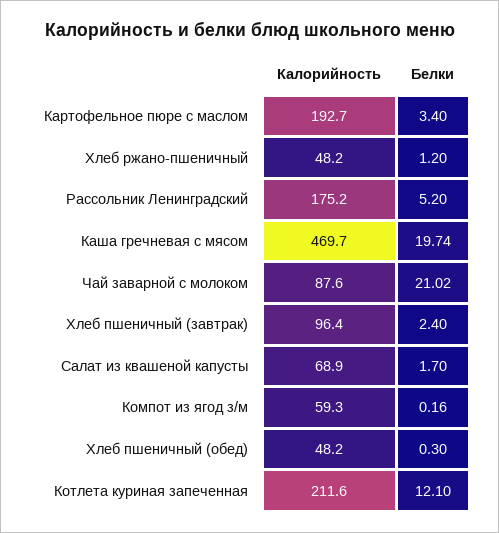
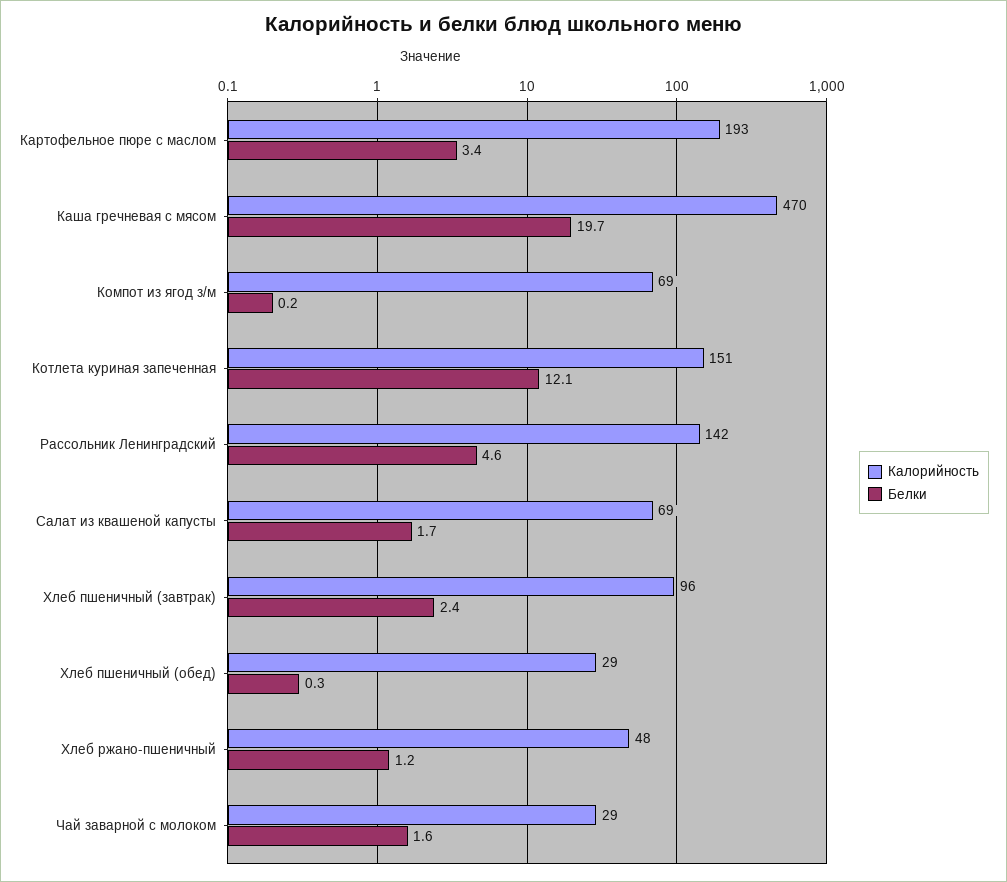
Калорийность, Рассольник Ленинградский: 175.2 -> 142
Белки, Рассольник Ленинградский: 5.2 -> 4.6
Калорийность, Чай заварной с молоком: 87.6 -> 29
Белки, Чай заварной с молоком: 21.02 -> 1.6
Калорийность, Компот из ягод з/м: 59.3 -> 69
Калорийность, Хлеб пшеничный (обед): 48.2 -> 29
Калорийность, Котлета куриная запеченная: 211.6 -> 151

